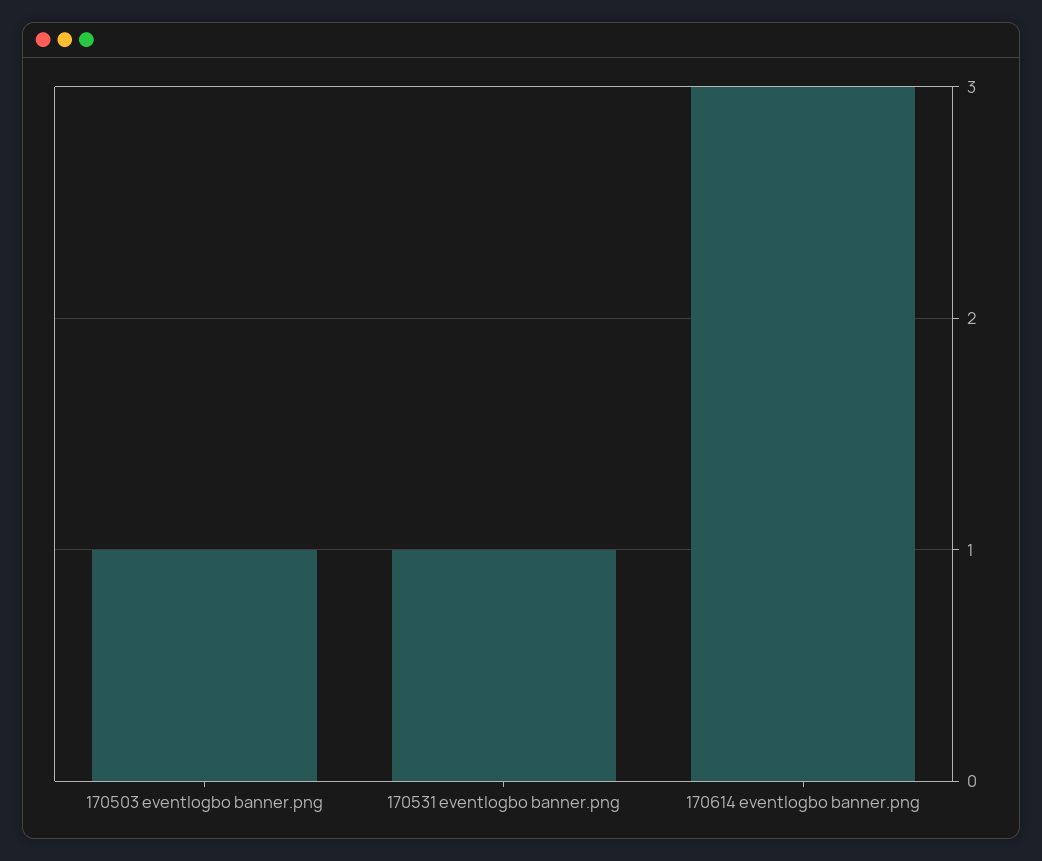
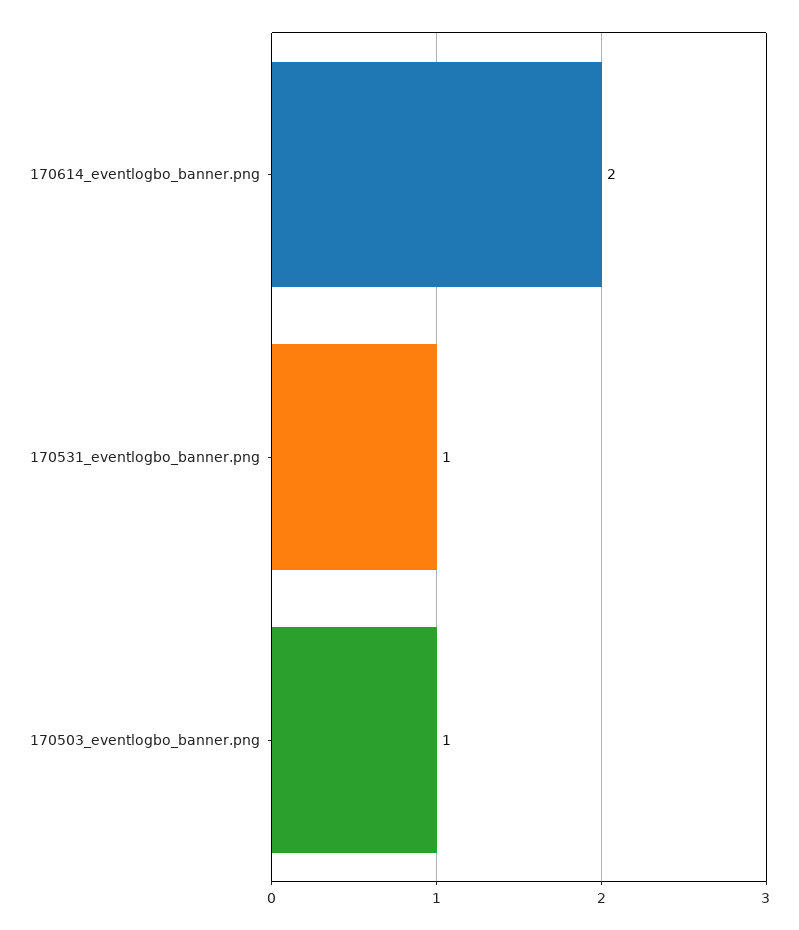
170614 eventlogbo banner.png: 3 -> 2

